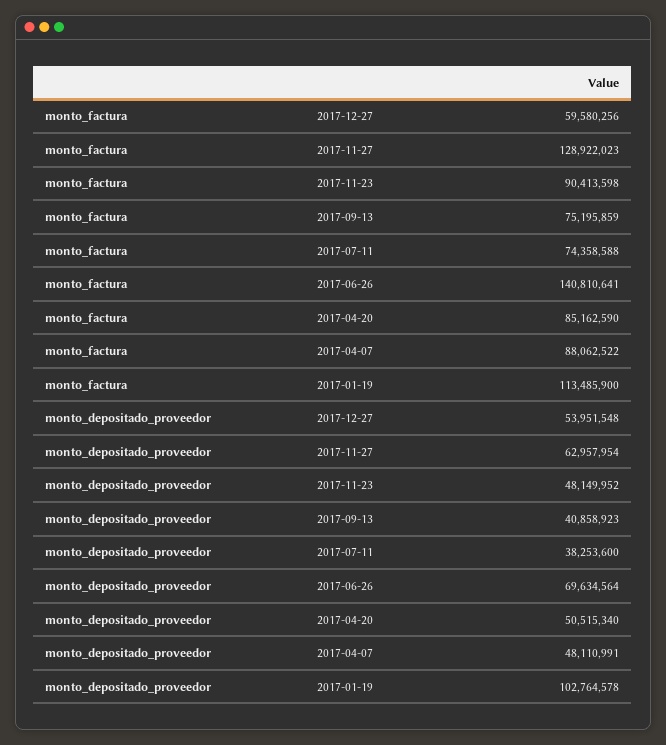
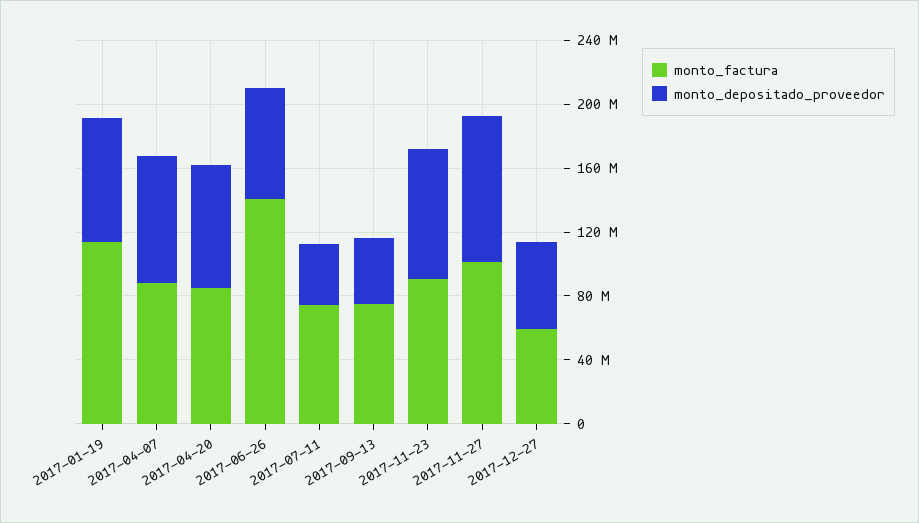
monto_factura, 2017-11-27: 128922023 -> 100000000
monto_depositado_proveedor, 2017-11-27: 62957954 -> 90000000
monto_depositado_proveedor, 2017-11-23: 48149952 -> 80000000
monto_depositado_proveedor, 2017-04-20: 50515340 -> 80000000
monto_depositado_proveedor, 2017-04-07: 48110991 -> 80000000
monto_depositado_proveedor, 2017-01-19: 102764578 -> 80000000

